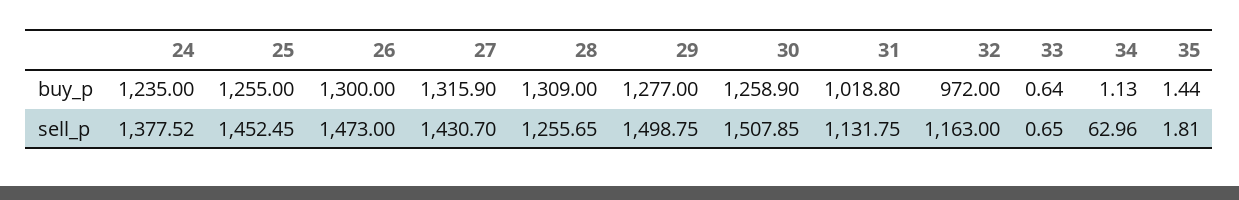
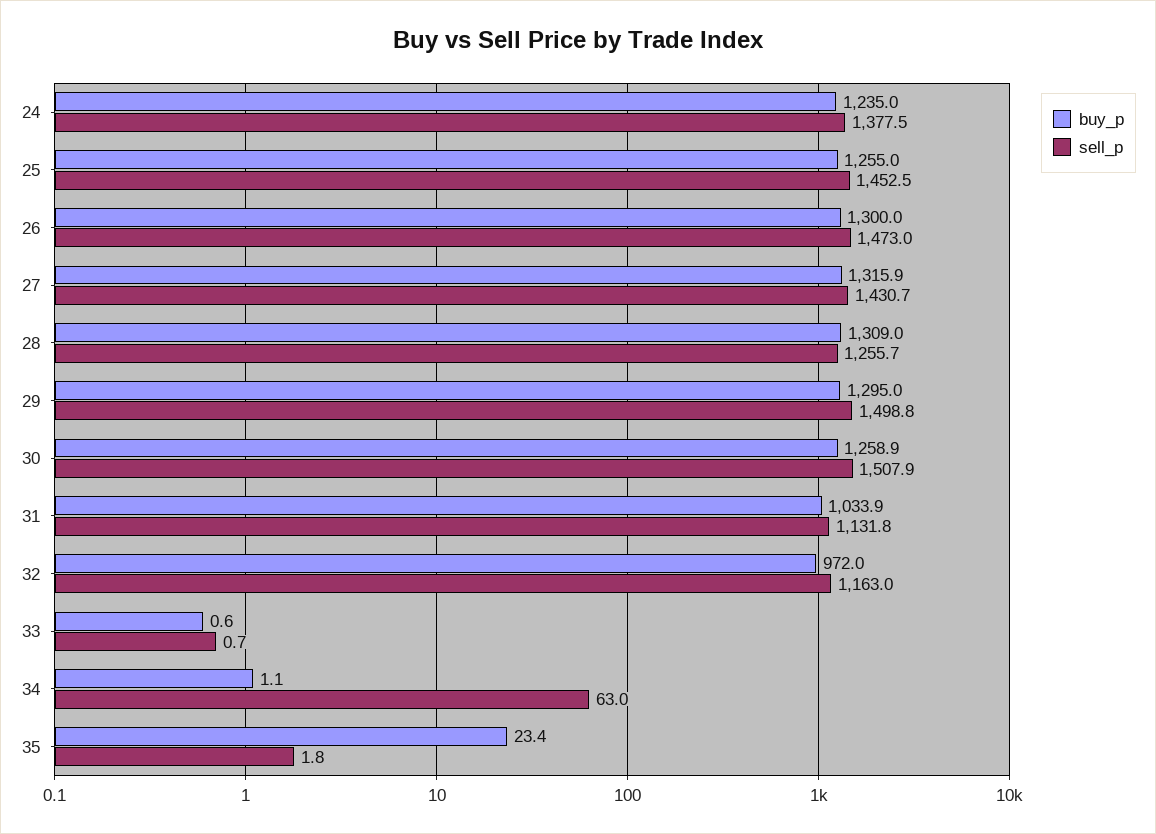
buy_p, 29: 1277 -> 1295
buy_p, 31: 1018.8 -> 1033.9
buy_p, 35: 1.44 -> 23.4

